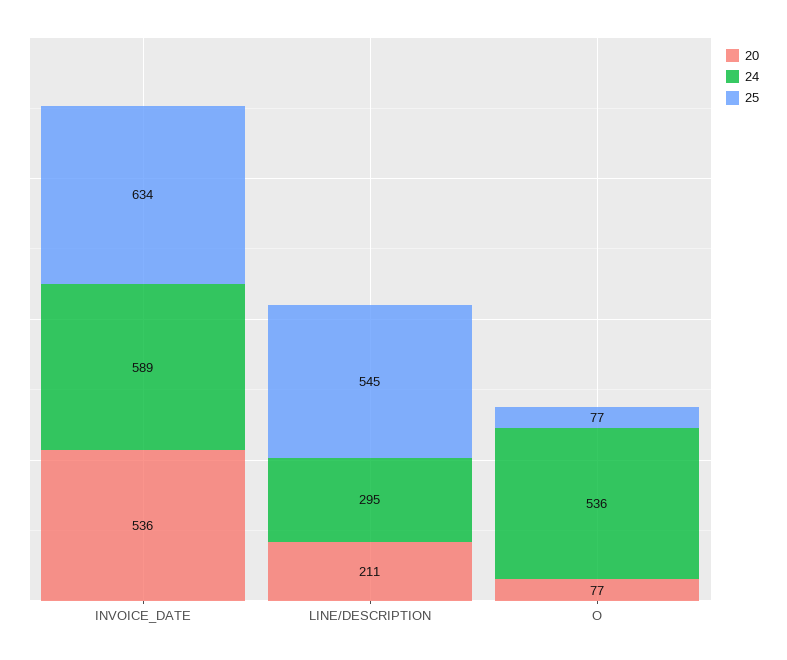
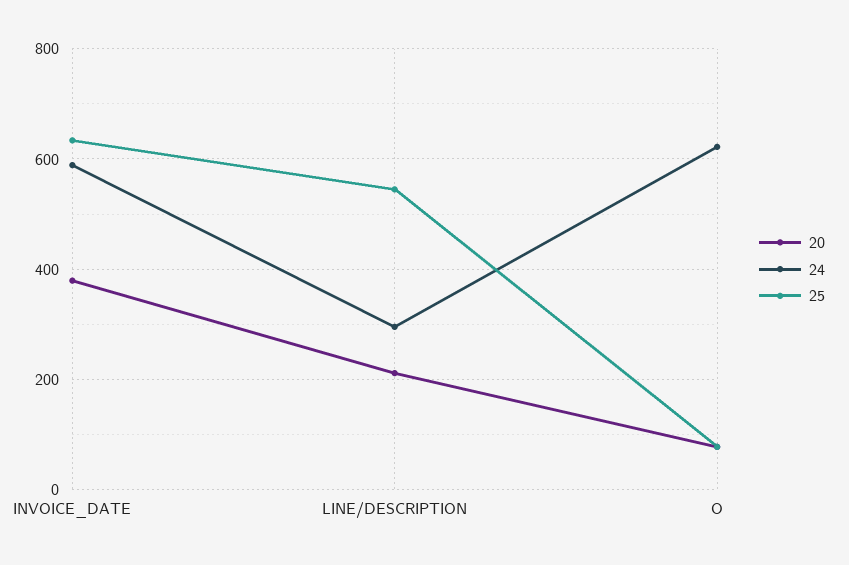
20, INVOICE_DATE: 536 -> 380
24, O: 536 -> 620

